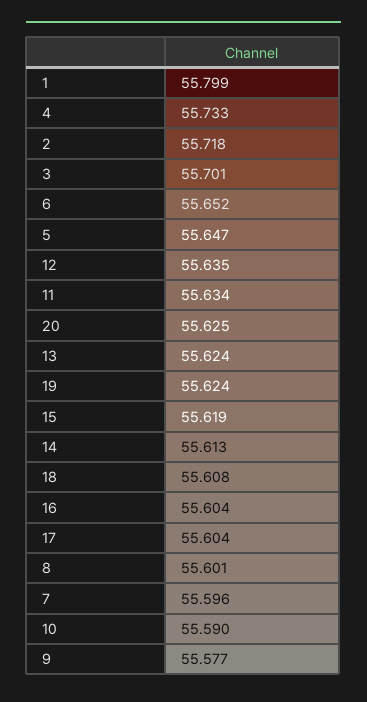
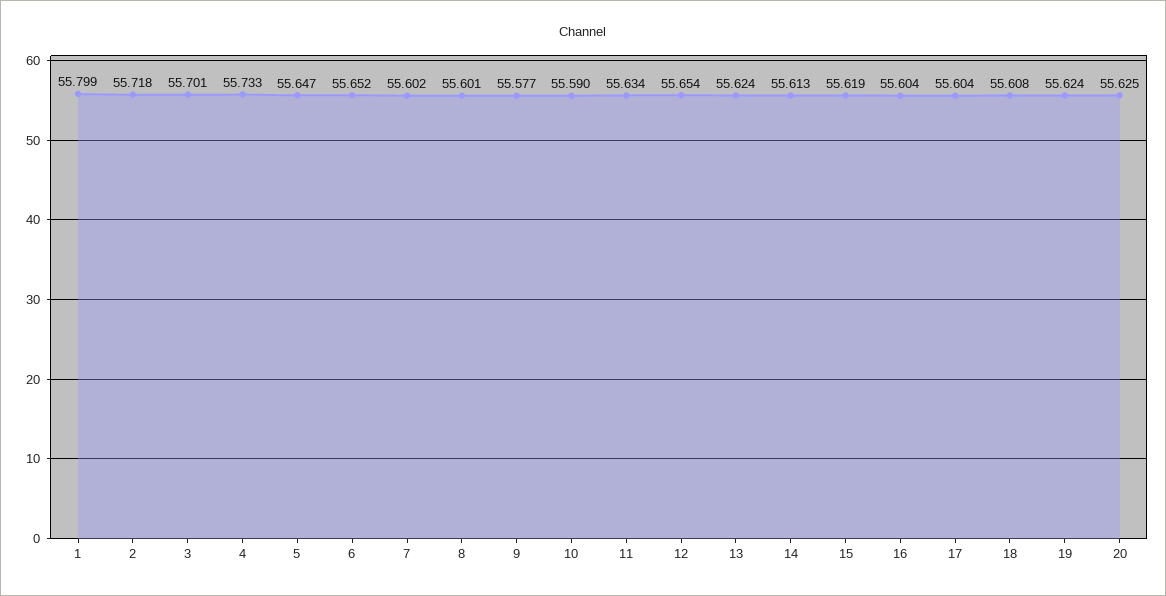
12: 55.635 -> 55.654
7: 55.596 -> 55.602

